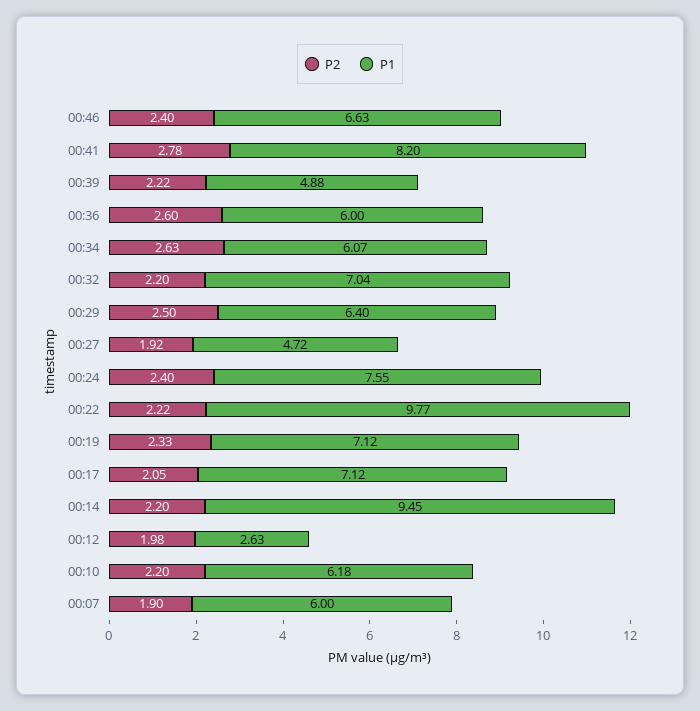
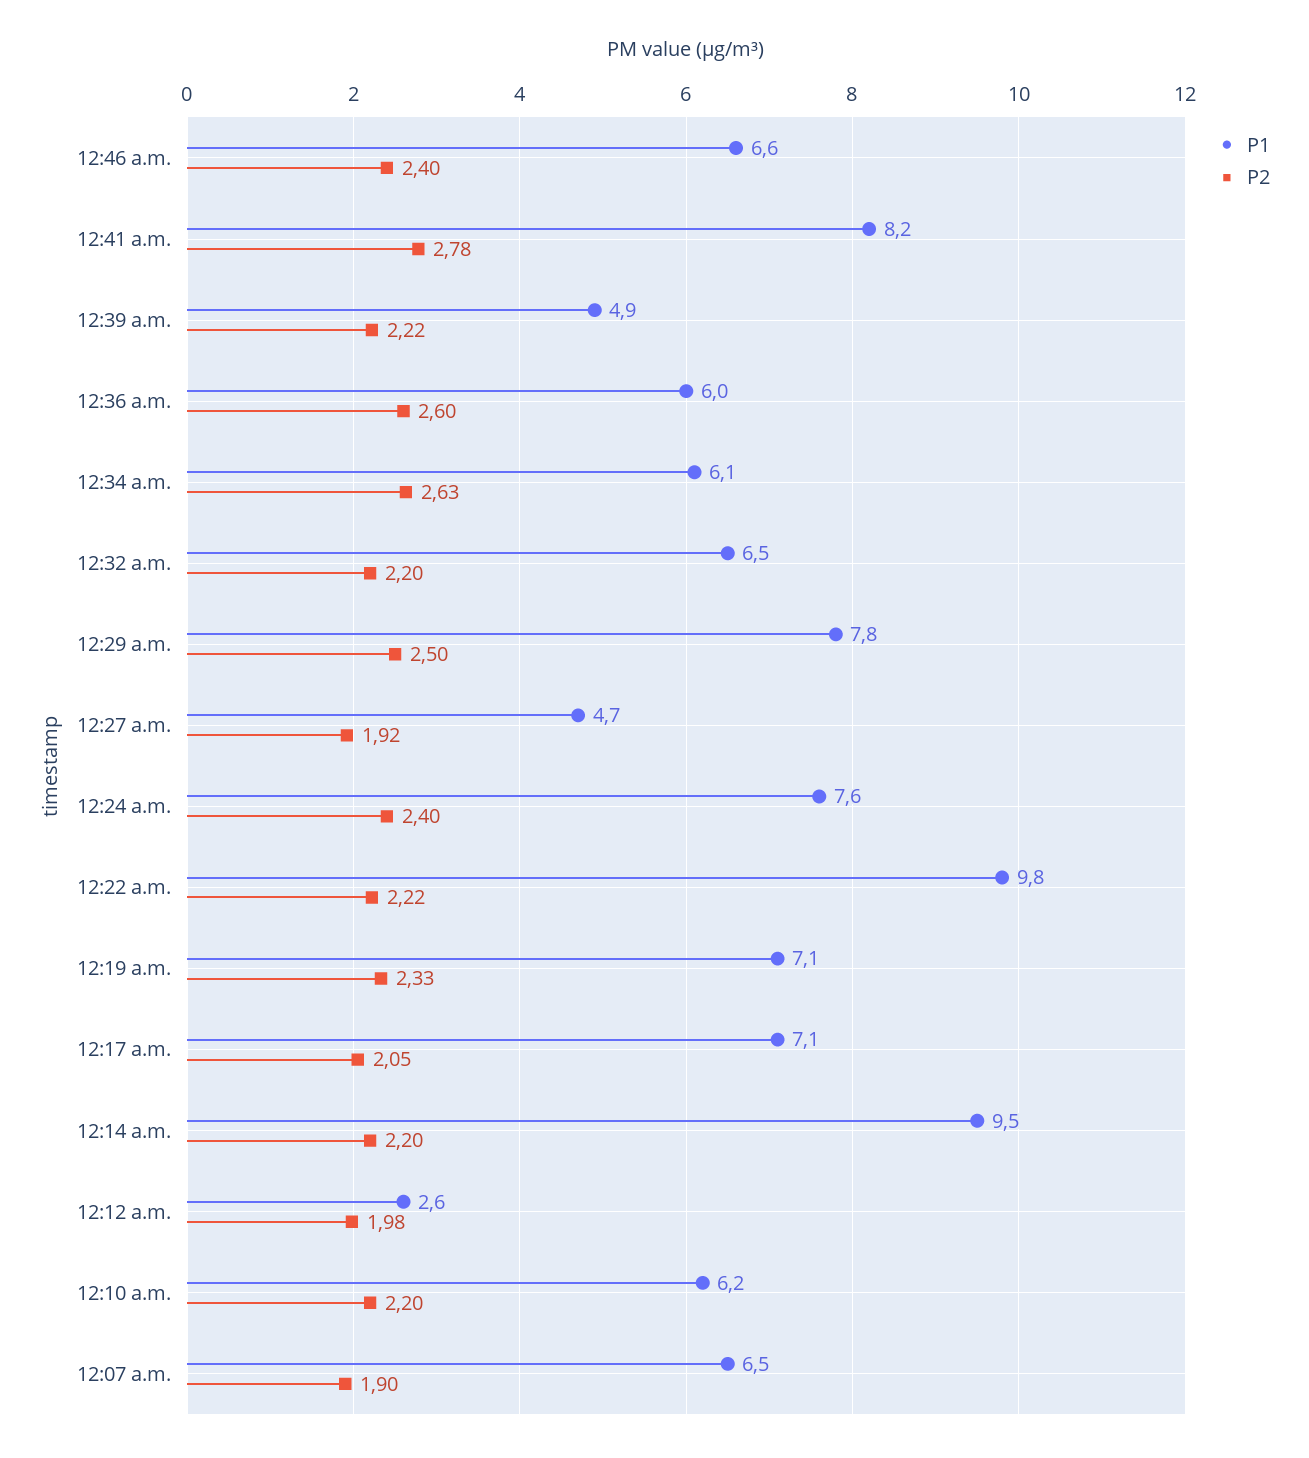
P1, 00:32: 7.04 -> 6.5
P1, 00:29: 6.4 -> 7.8
P1, 00:07: 6 -> 6.5

